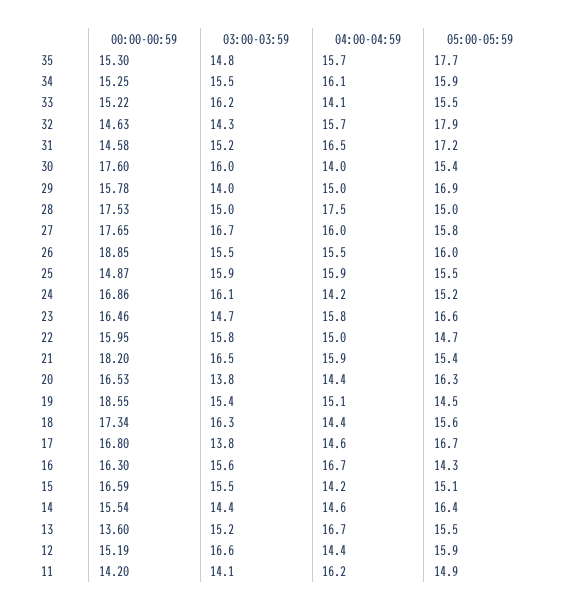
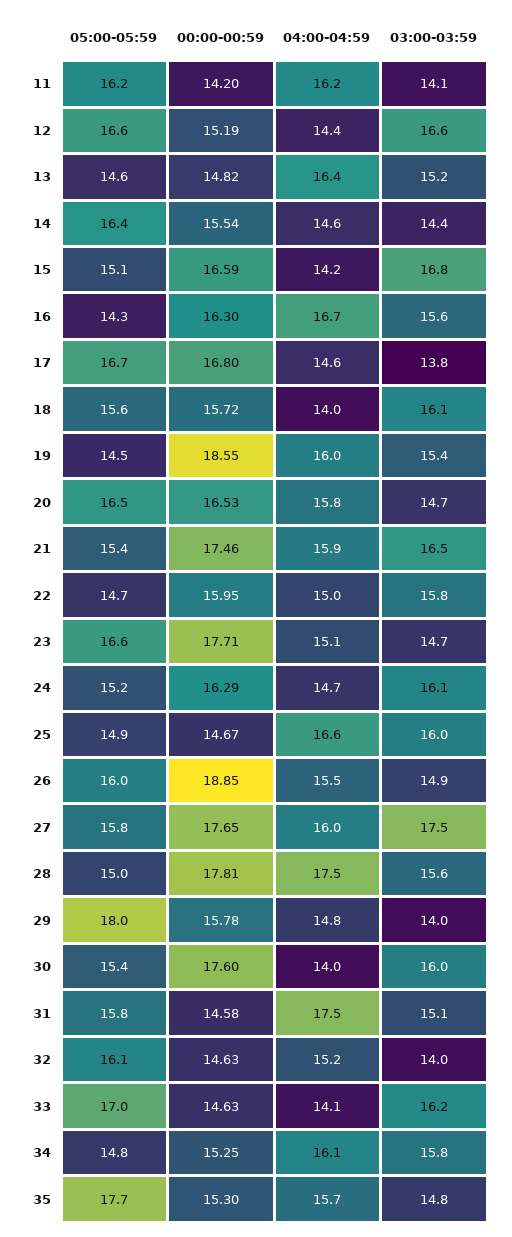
03:00-03:59, 34: 15.5 -> 15.8
05:00-05:59, 34: 15.9 -> 14.8
00:00-00:59, 33: 15.22 -> 14.63
05:00-05:59, 33: 15.5 -> 17
03:00-03:59, 32: 14.3 -> 14
04:00-04:59, 32: 15.7 -> 15.2
05:00-05:59, 32: 17.9 -> 16.1
03:00-03:59, 31: 15.2 -> 15.1
04:00-04:59, 31: 16.5 -> 17.5
05:00-05:59, 31: 17.2 -> 15.8
04:00-04:59, 29: 15 -> 14.8
05:00-05:59, 29: 16.9 -> 18
00:00-00:59, 28: 17.53 -> 17.81
03:00-03:59, 28: 15 -> 15.6
03:00-03:59, 27: 16.7 -> 17.5
03:00-03:59, 26: 15.5 -> 14.9
00:00-00:59, 25: 14.87 -> 14.67
03:00-03:59, 25: 15.9 -> 16
04:00-04:59, 25: 15.9 -> 16.6
05:00-05:59, 25: 15.5 -> 14.9
00:00-00:59, 24: 16.86 -> 16.29
04:00-04:59, 24: 14.2 -> 14.7
00:00-00:59, 23: 16.46 -> 17.71
04:00-04:59, 23: 15.8 -> 15.1
00:00-00:59, 21: 18.2 -> 17.46
03:00-03:59, 20: 13.8 -> 14.7
04:00-04:59, 20: 14.4 -> 15.8
05:00-05:59, 20: 16.3 -> 16.5
04:00-04:59, 19: 15.1 -> 16
00:00-00:59, 18: 17.34 -> 15.72
03:00-03:59, 18: 16.3 -> 16.1
04:00-04:59, 18: 14.4 -> 14
03:00-03:59, 15: 15.5 -> 16.8
00:00-00:59, 13: 13.6 -> 14.82
04:00-04:59, 13: 16.7 -> 16.4
05:00-05:59, 13: 15.5 -> 14.6
05:00-05:59, 12: 15.9 -> 16.6
05:00-05:59, 11: 14.9 -> 16.2

